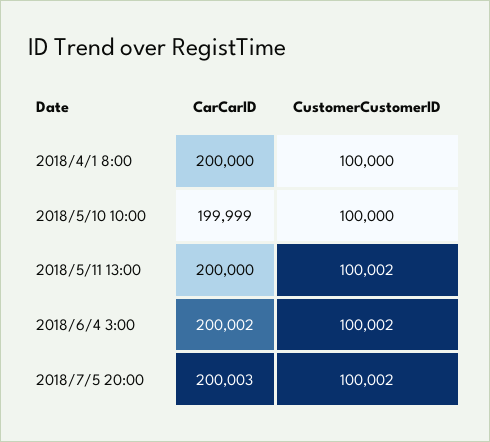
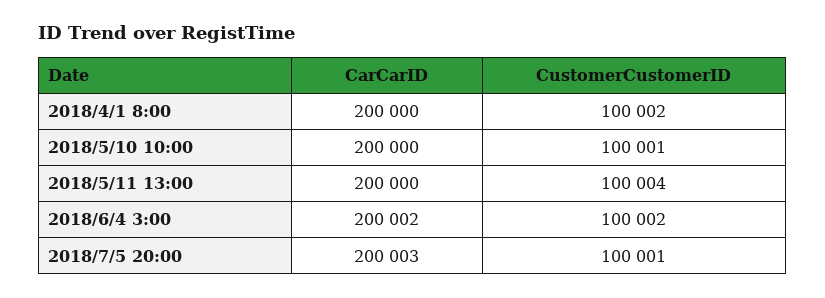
CustomerCustomerID, 2018/4/1 8:00: 100000 -> 100002
CarCarID, 2018/5/10 10:00: 199999 -> 200000
CustomerCustomerID, 2018/5/10 10:00: 100000 -> 100001
CustomerCustomerID, 2018/5/11 13:00: 100002 -> 100004
CustomerCustomerID, 2018/7/5 20:00: 100002 -> 100001

